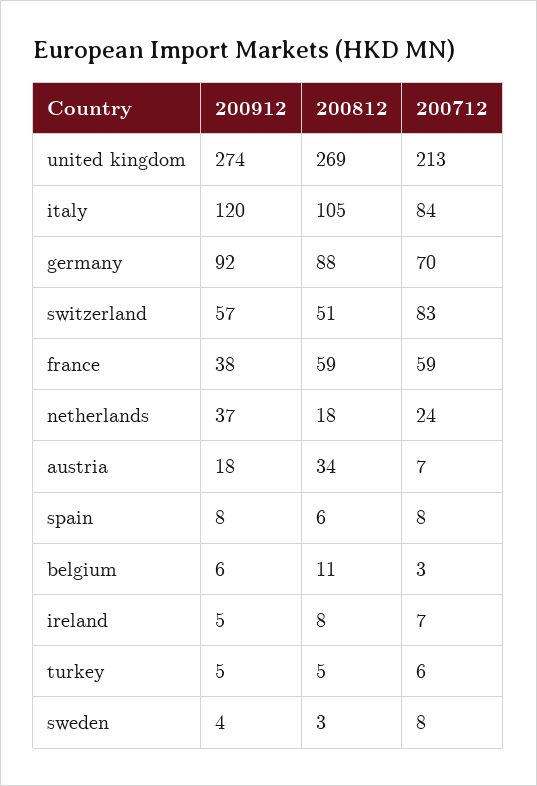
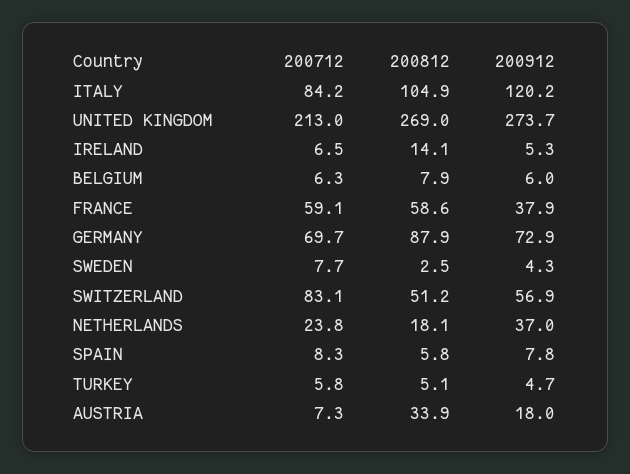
200912, germany: 92 -> 72.9
200812, belgium: 11 -> 7.9
200712, belgium: 3 -> 6.3
200812, ireland: 8 -> 14.1

